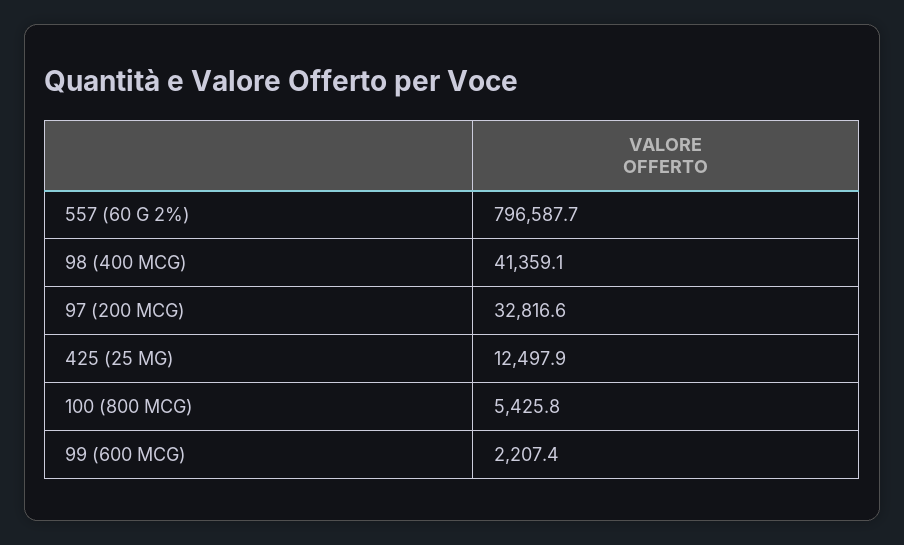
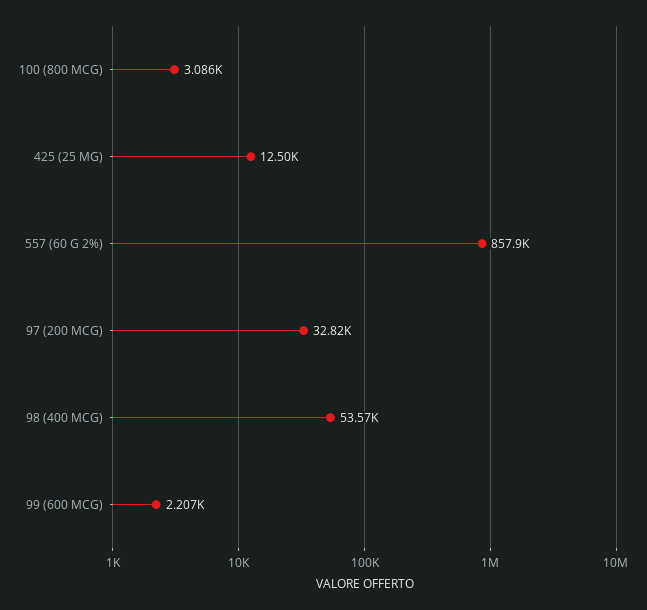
557 (60 G 2%): 796587.7 -> 857900
98 (400 MCG): 41359.1 -> 53570
100 (800 MCG): 5425.8 -> 3086

